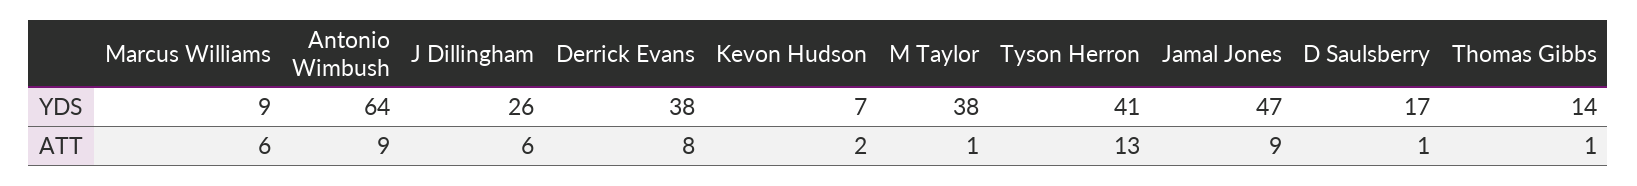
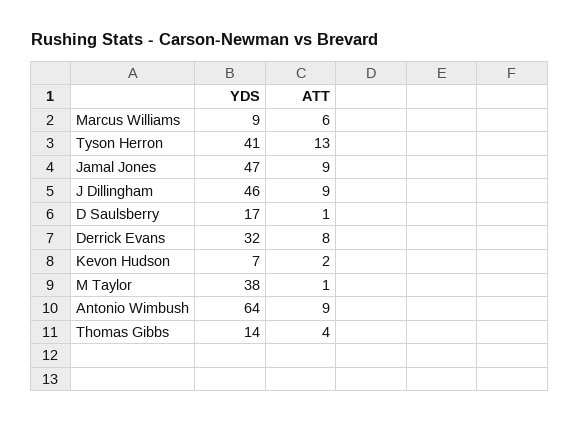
J Dillingham, YDS: 26 -> 46
Derrick Evans, YDS: 38 -> 32
J Dillingham, ATT: 6 -> 9
Thomas Gibbs, ATT: 1 -> 4

